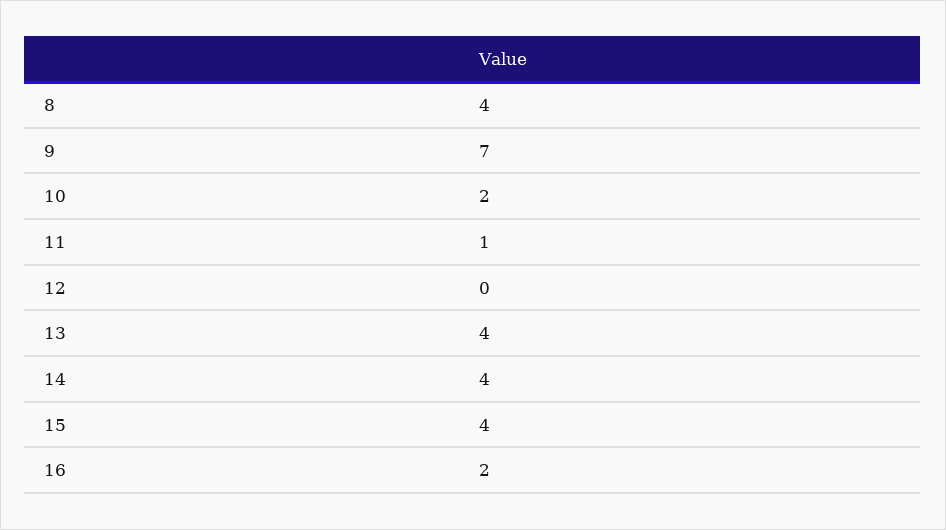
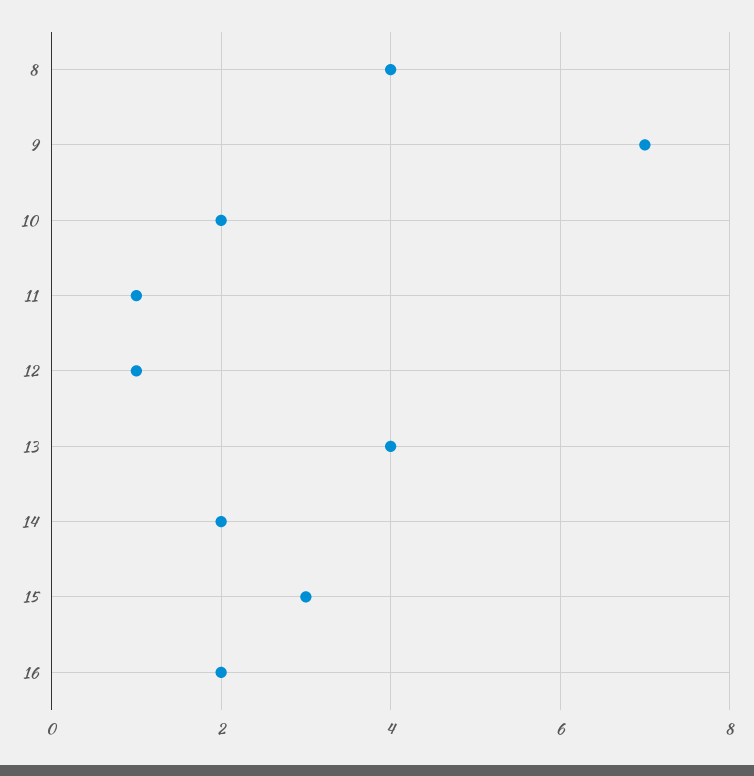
12: 0 -> 1
14: 4 -> 2
15: 4 -> 3

